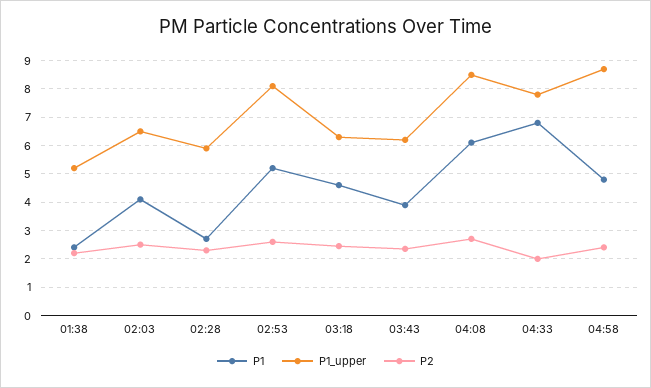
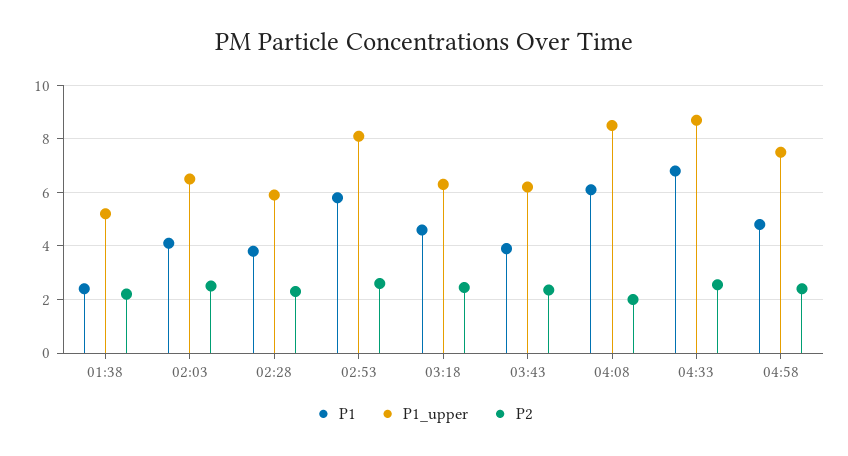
P1, 02:28: 2.75 -> 3.75
P1, 02:53: 5.25 -> 5.75
P2, 04:08: 2.75 -> 2
P1_upper, 04:33: 7.75 -> 8.75
P2, 04:33: 2 -> 2.5
P1_upper, 04:58: 8.75 -> 7.5

